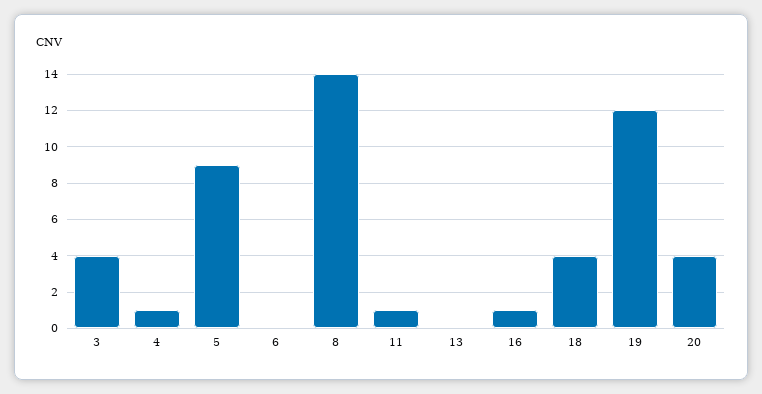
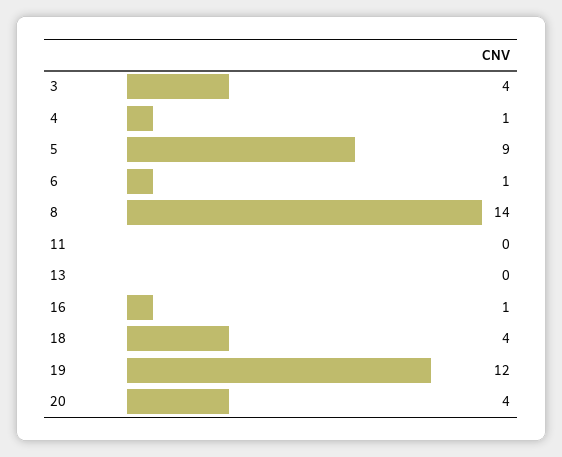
6: 0 -> 1
11: 1 -> 0

